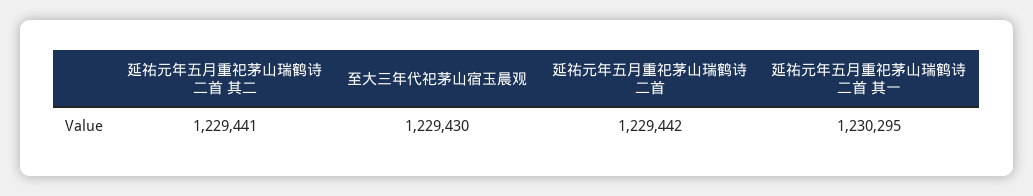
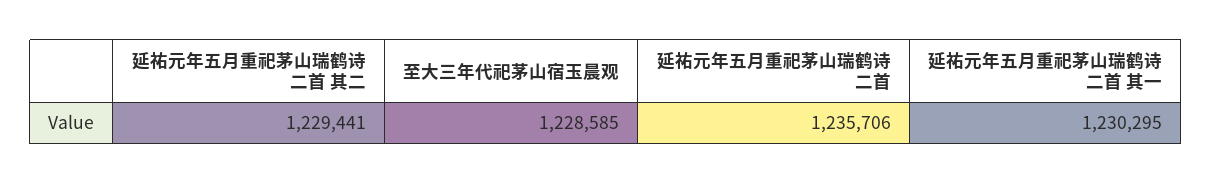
至大三年代祀茅山宿玉晨观: 1229430 -> 1228585
延祐元年五月重祀茅山瑞鹤诗二首: 1229442 -> 1235706

